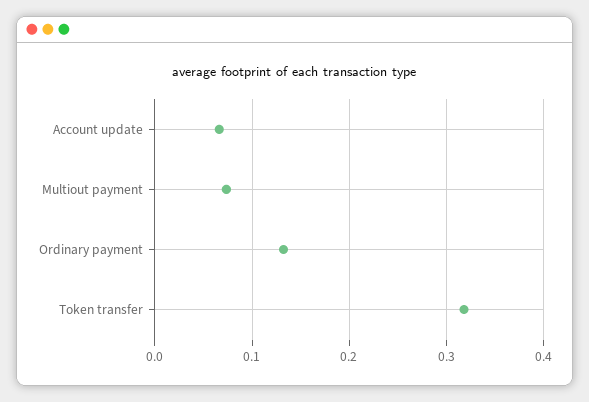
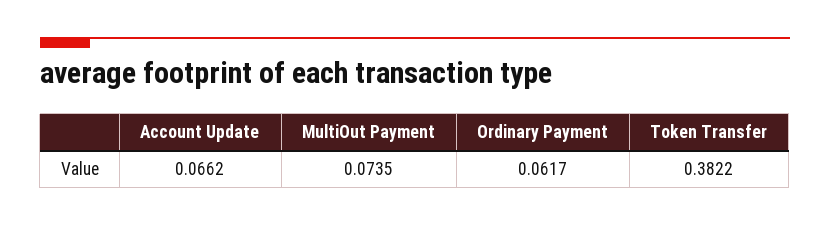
Ordinary payment: 0.13 -> 0.0617
Token transfer: 0.32 -> 0.3822

